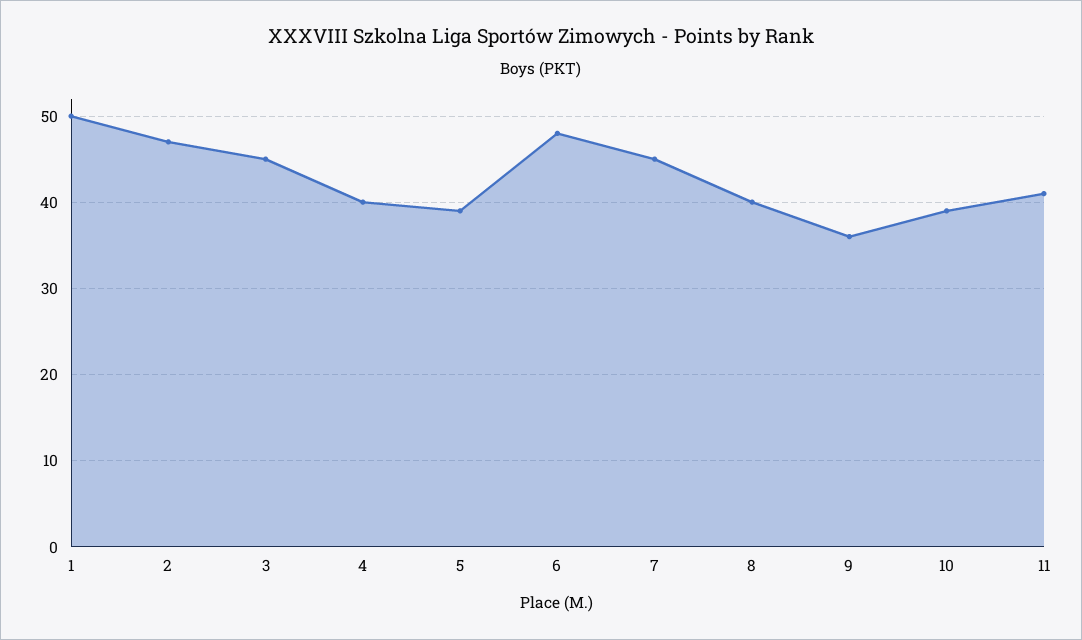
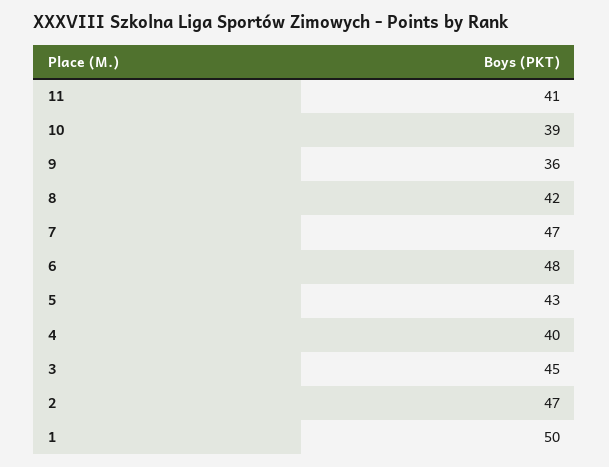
5: 39 -> 43
7: 45 -> 47
8: 40 -> 42

